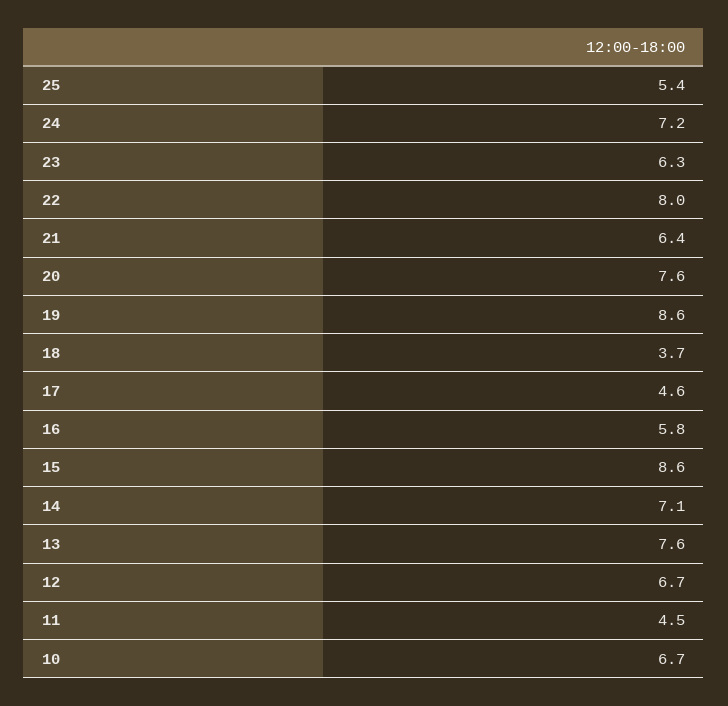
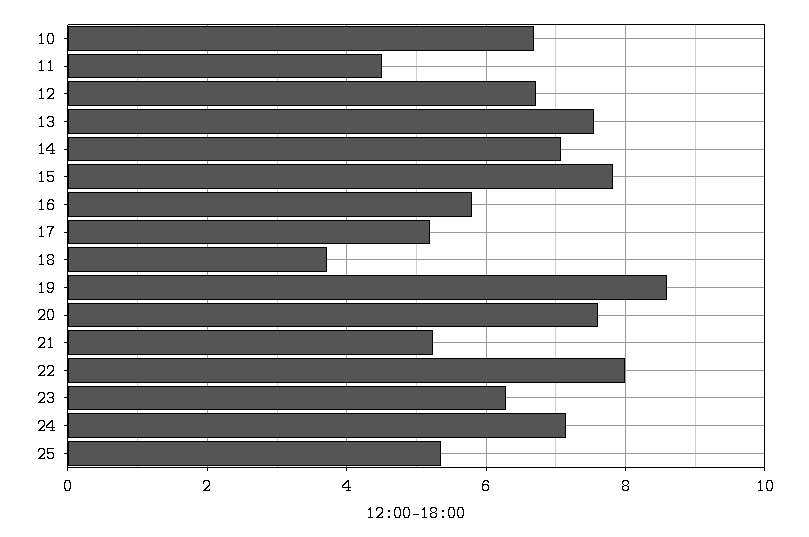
21: 6.4 -> 5.2
17: 4.6 -> 5.2
15: 8.6 -> 7.8

